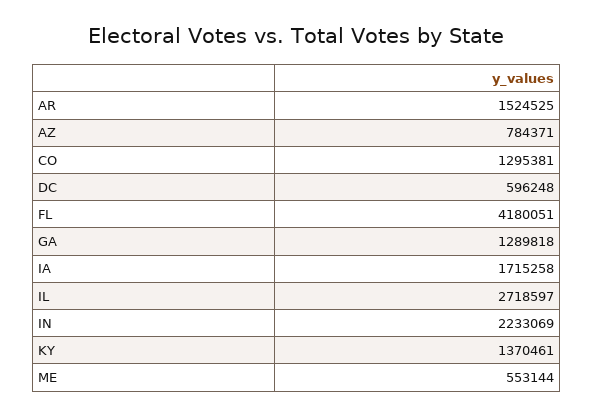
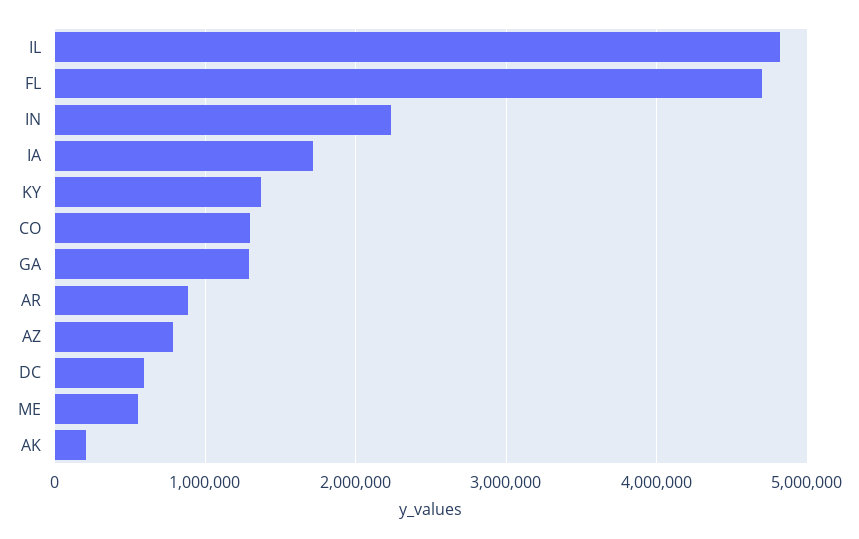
AR: 1524525 -> 900000
FL: 4180051 -> 4700000
IL: 2718597 -> 4800000
AK: none -> 200000

